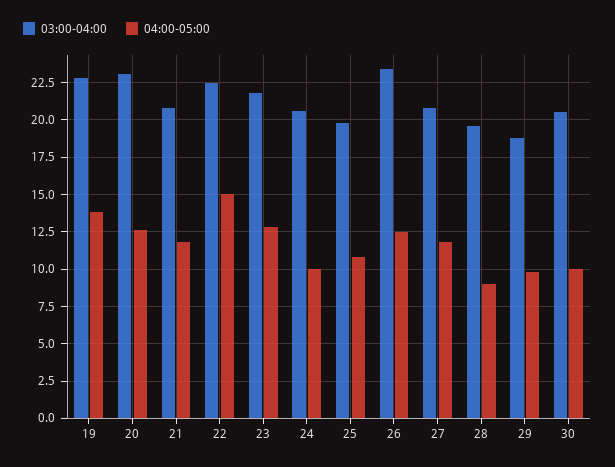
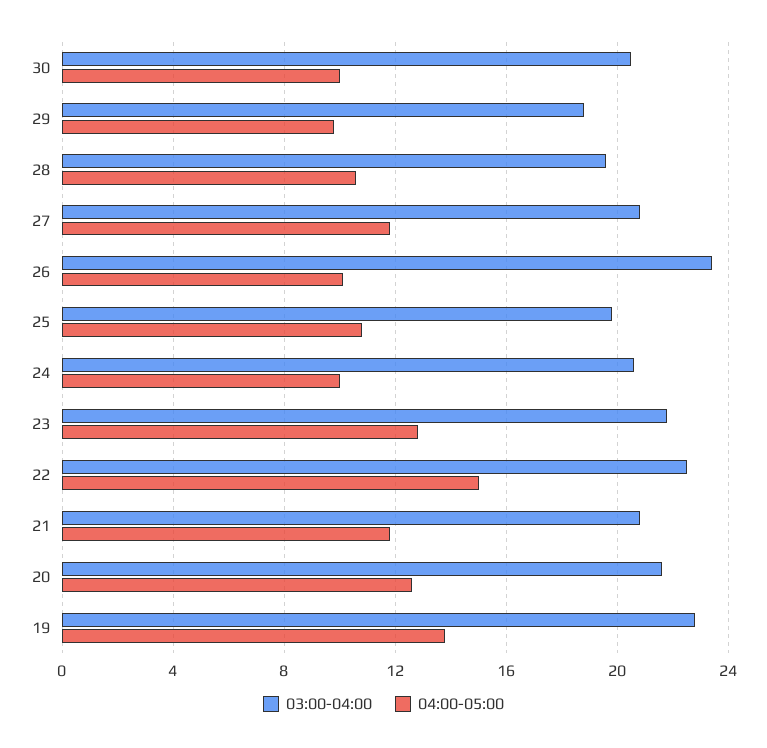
03:00-04:00, 20: 23 -> 21.5
04:00-05:00, 26: 12.5 -> 10
04:00-05:00, 28: 9 -> 10.5

